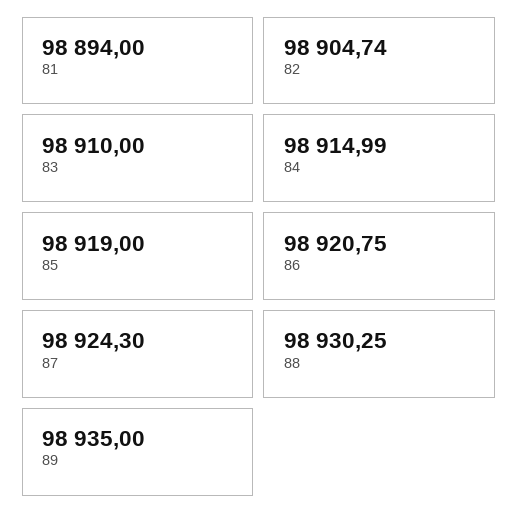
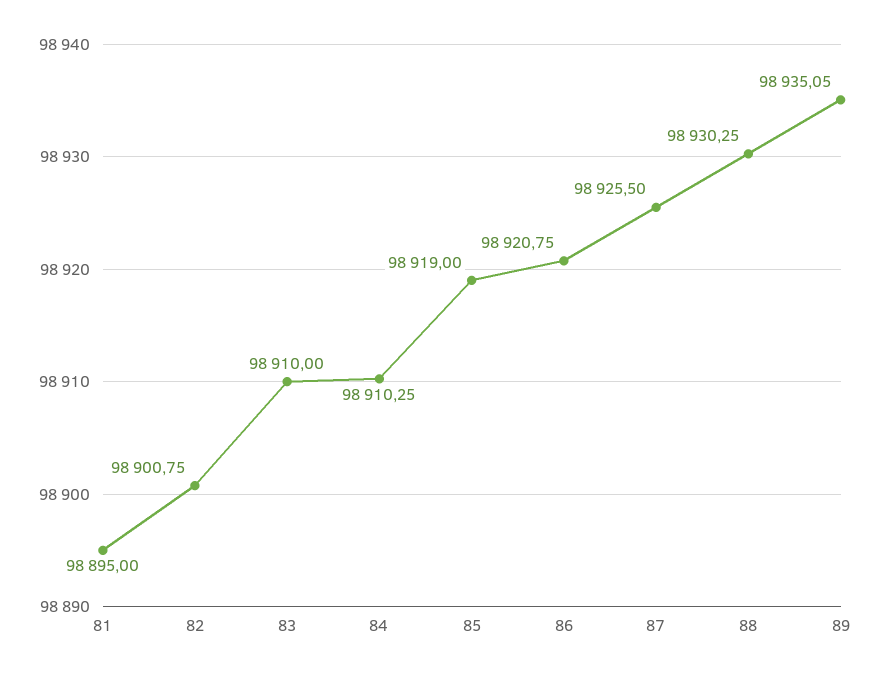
81: 98894 -> 98895
82: 98904.74 -> 98900.75
84: 98914.99 -> 98910.25
87: 98924.3 -> 98925.5
89: 98935 -> 98935.05

